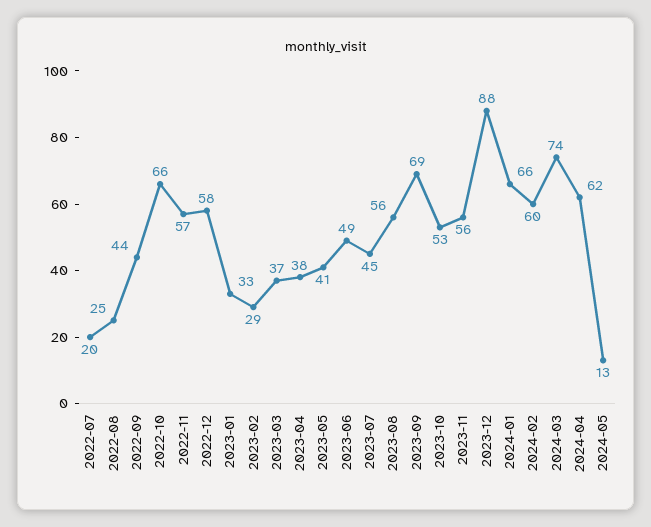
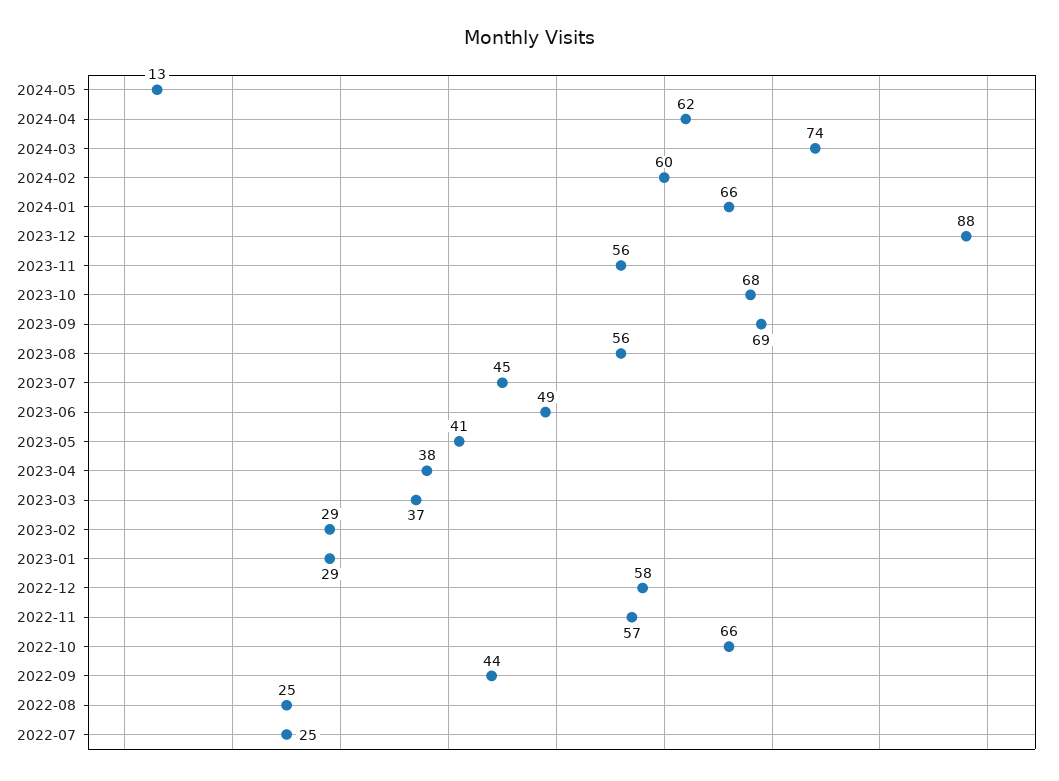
2022-07: 20 -> 25
2023-01: 33 -> 29
2023-10: 53 -> 68

